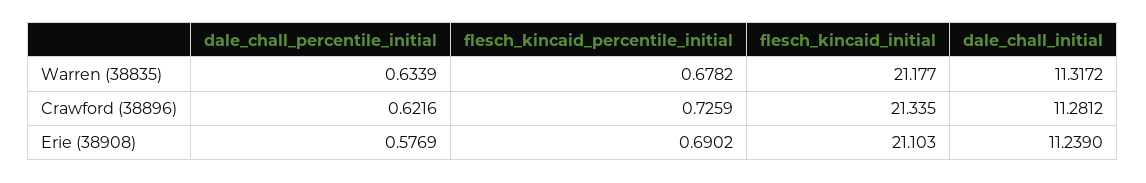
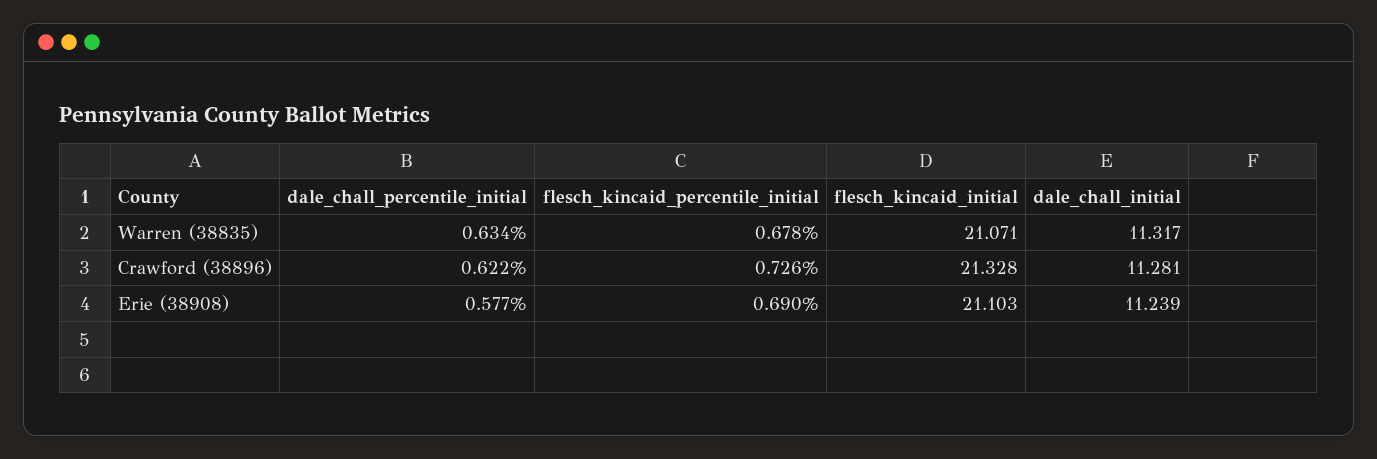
flesch_kincaid_initial, Warren (38835): 21.177 -> 21.071
flesch_kincaid_initial, Crawford (38896): 21.335 -> 21.328

